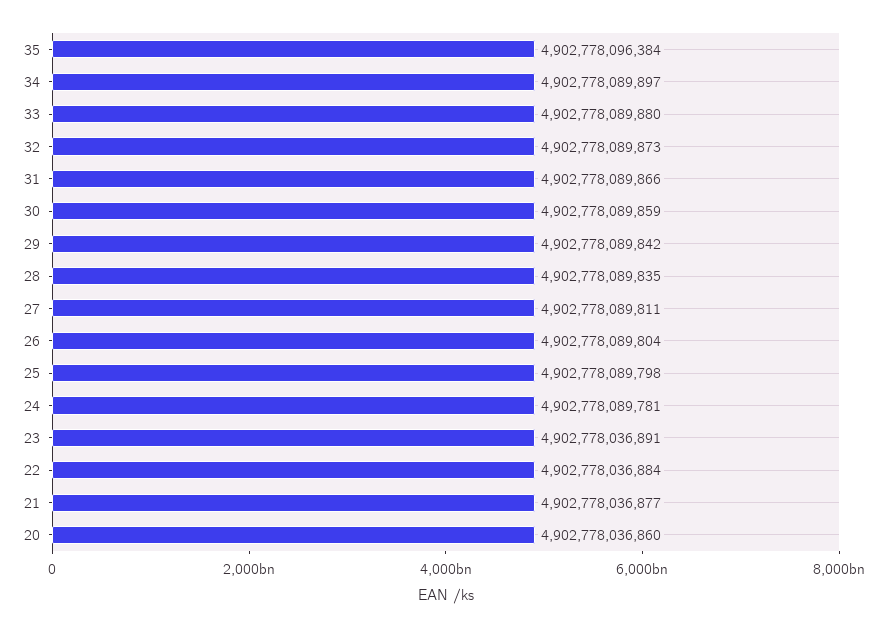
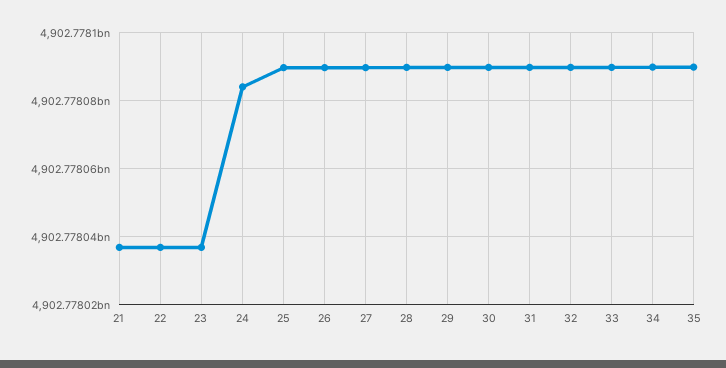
35: 4902778096384 -> 4902778090000
24: 4902778089781 -> 4902778084000
20: 4902778036860 -> none

